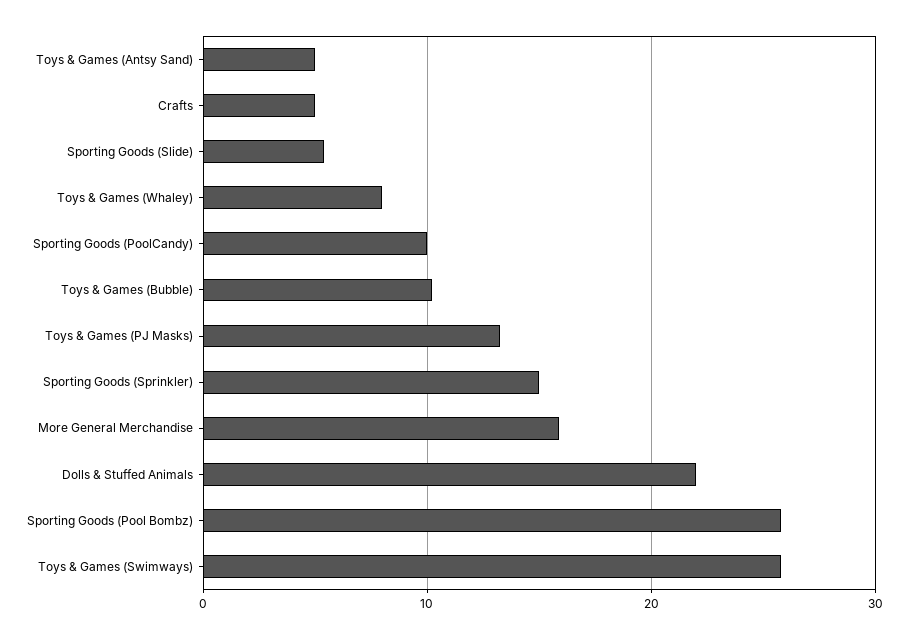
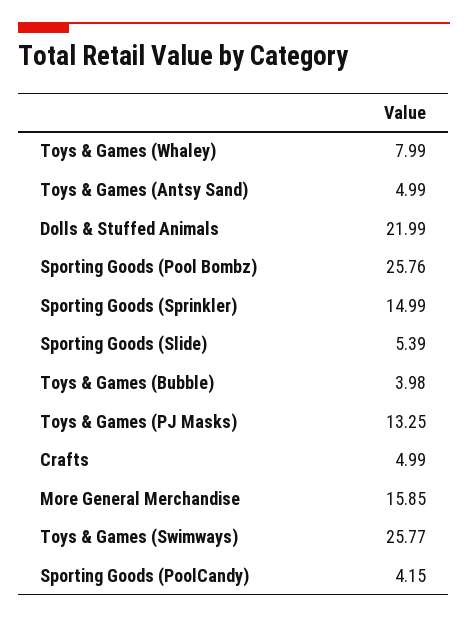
Sporting Goods (PoolCandy): 10 -> 4.15
Toys & Games (Bubble): 10 -> 3.98

